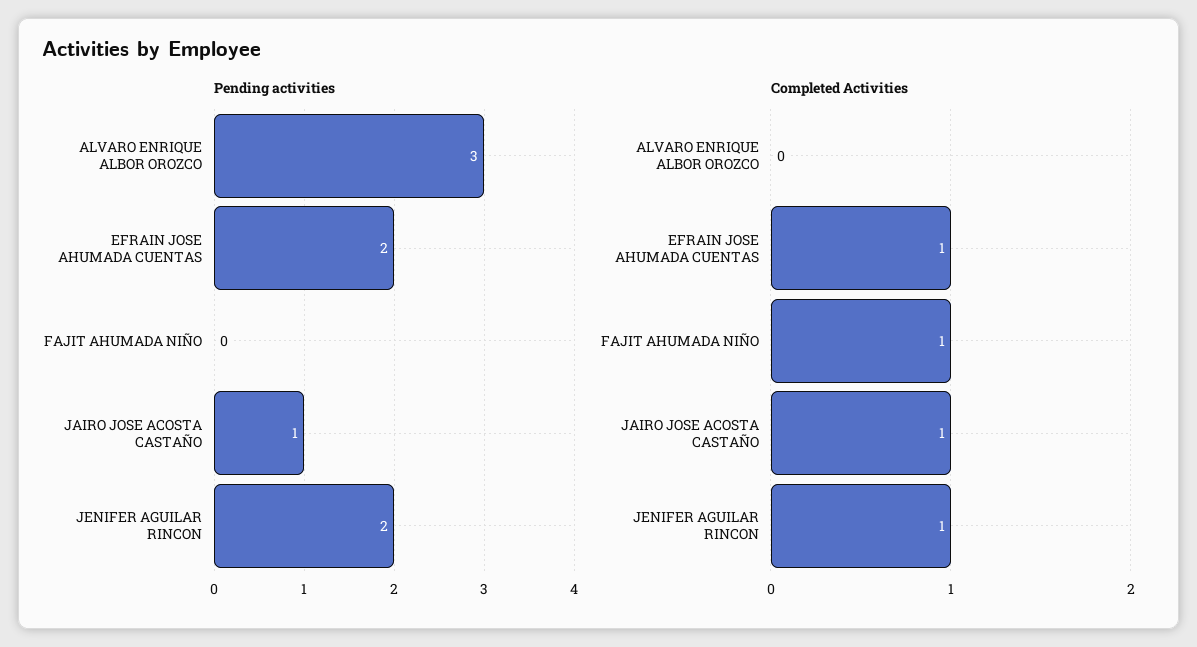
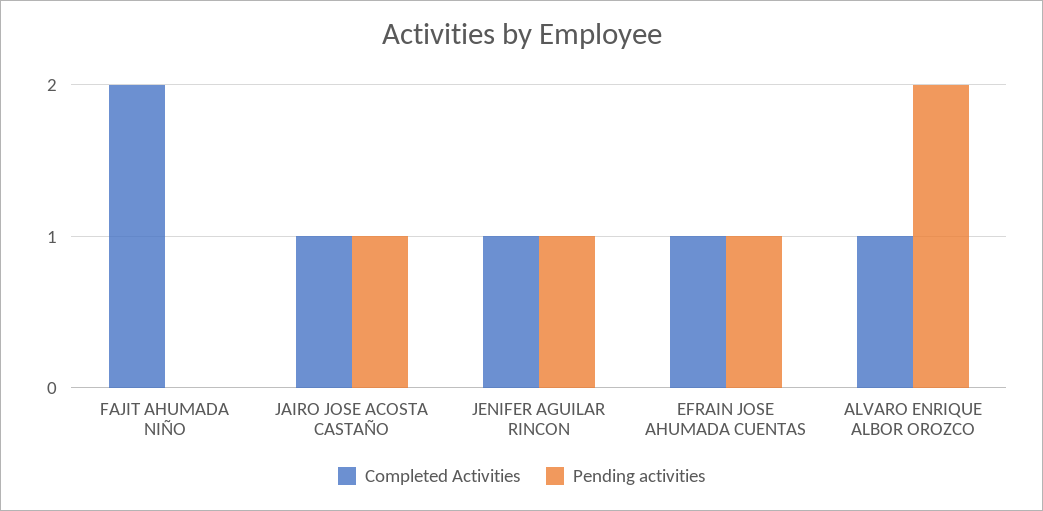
Pending activities, ALVARO ENRIQUE ALBOR OROZCO: 3 -> 2
Pending activities, EFRAIN JOSE AHUMADA CUENTAS: 2 -> 1
Pending activities, JENIFER AGUILAR RINCON: 2 -> 1
Completed Activities, ALVARO ENRIQUE ALBOR OROZCO: 0 -> 1
Completed Activities, FAJIT AHUMADA NIÑO: 1 -> 2

